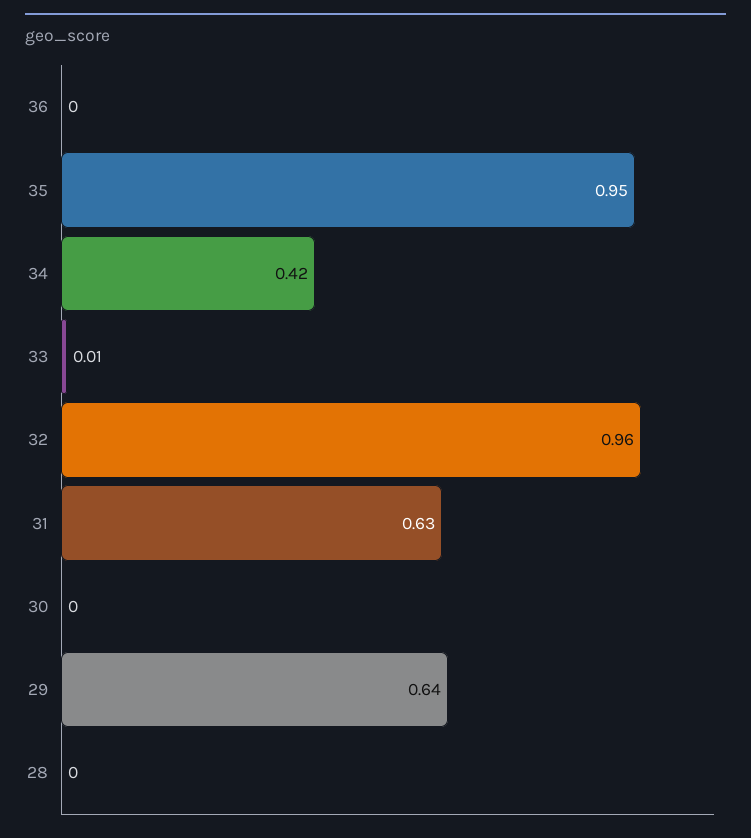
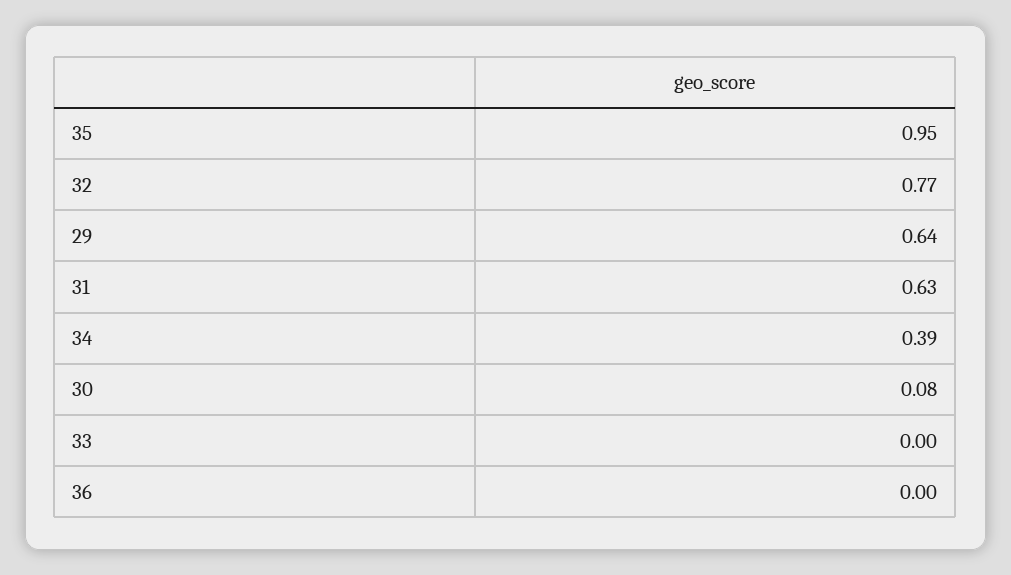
34: 0.42 -> 0.39
33: 0.01 -> 0
32: 0.96 -> 0.77
30: 0 -> 0.08
28: 0 -> none

